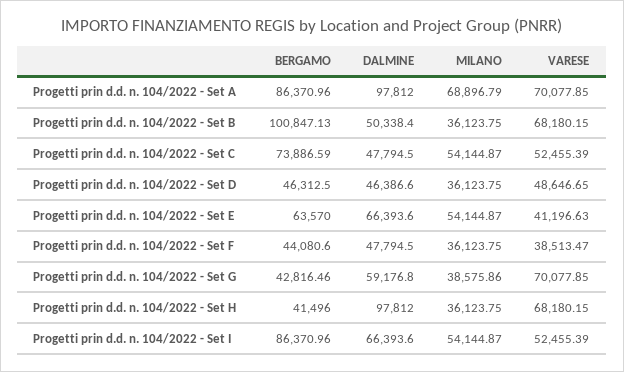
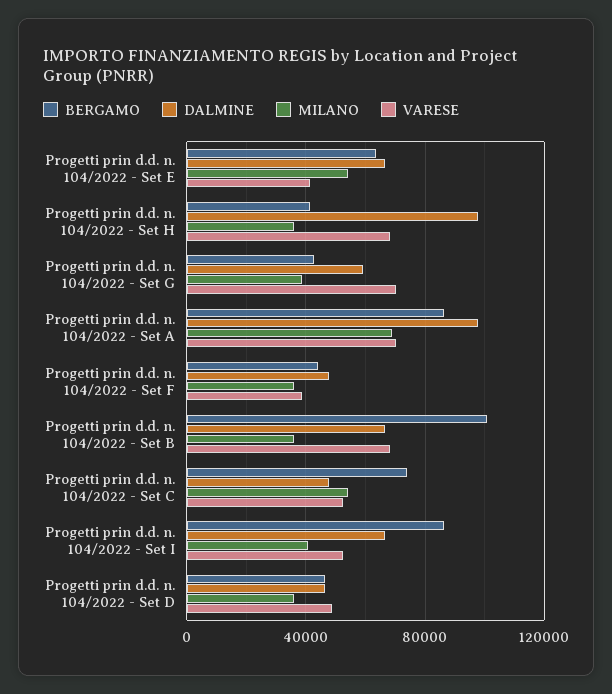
DALMINE, Progetti prin d.d. n. 104/2022 - Set B: 50338.4 -> 65000
MILANO, Progetti prin d.d. n. 104/2022 - Set I: 54144.87 -> 40000

